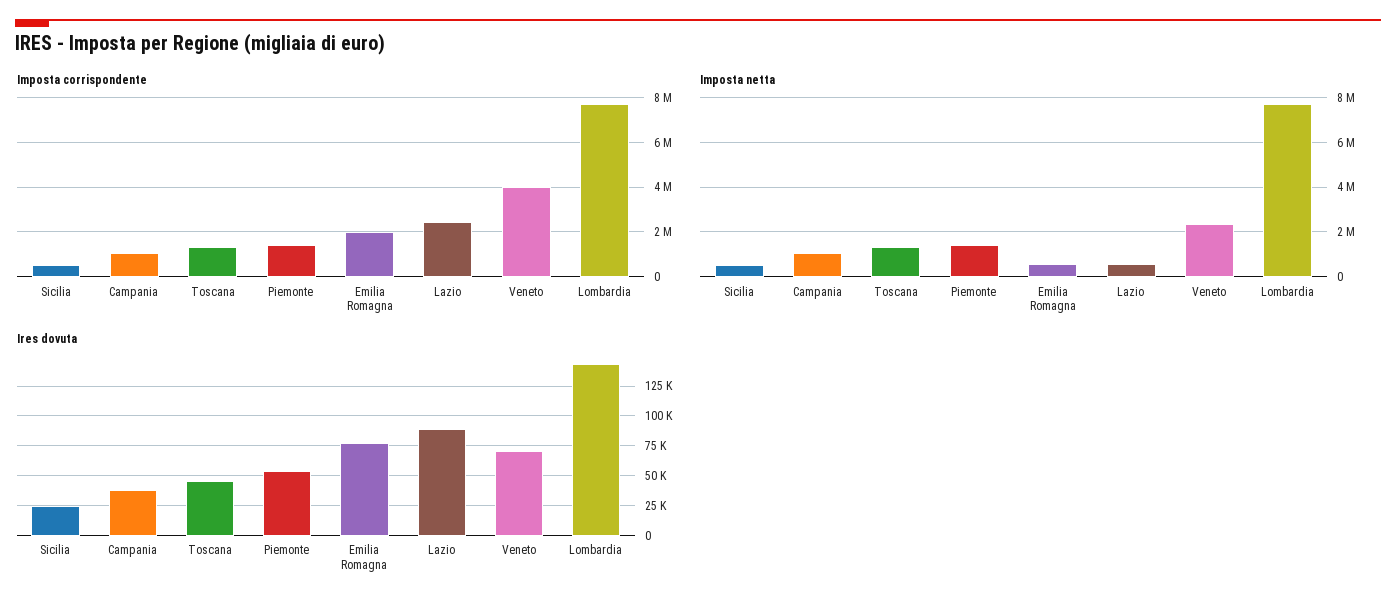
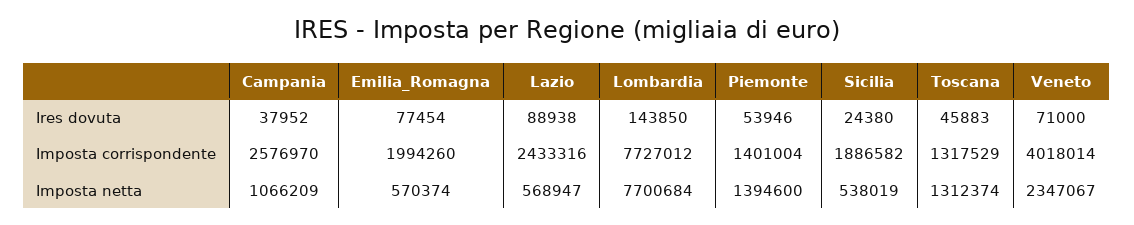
Imposta corrispondente, Sicilia: 500000 -> 1886582
Imposta corrispondente, Campania: 1000000 -> 2576970

